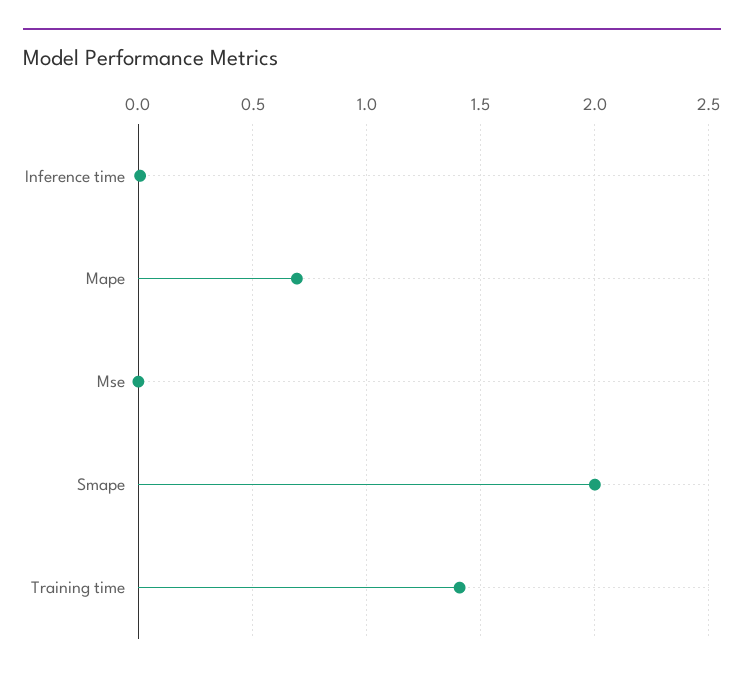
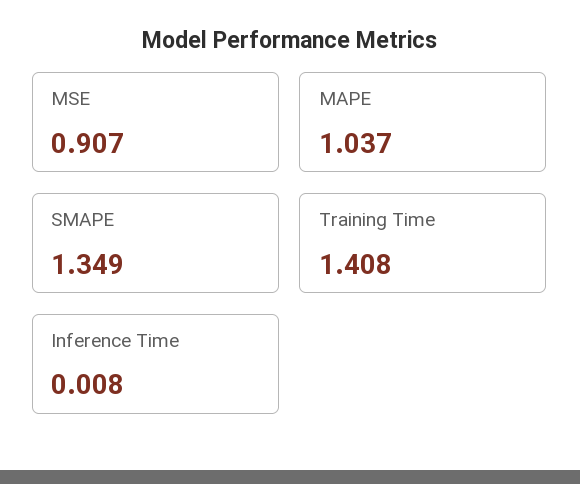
Mape: 0.7 -> 1.037
Mse: 0 -> 0.907
Smape: 2 -> 1.349

